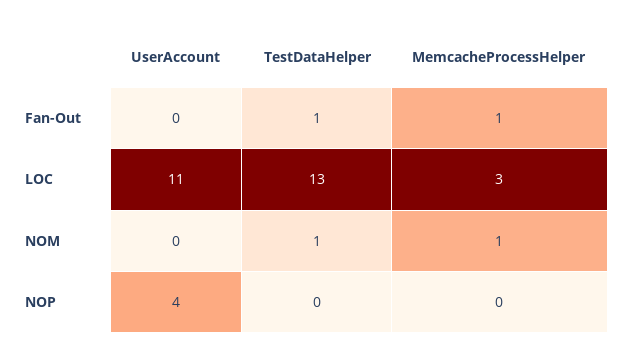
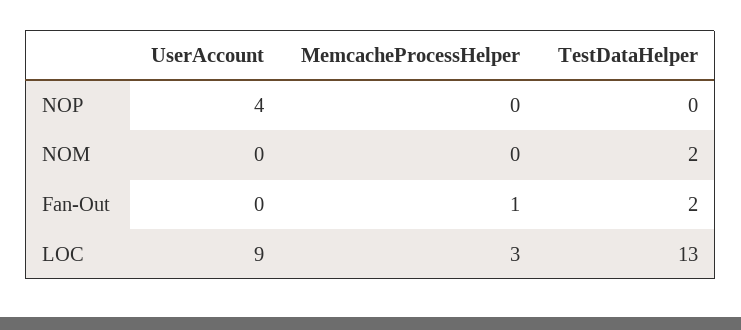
TestDataHelper, Fan-Out: 1 -> 2
UserAccount, LOC: 11 -> 9
TestDataHelper, NOM: 1 -> 2
MemcacheProcessHelper, NOM: 1 -> 0

